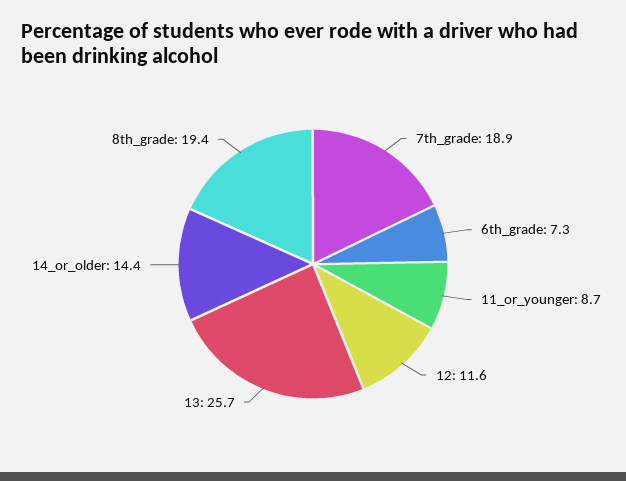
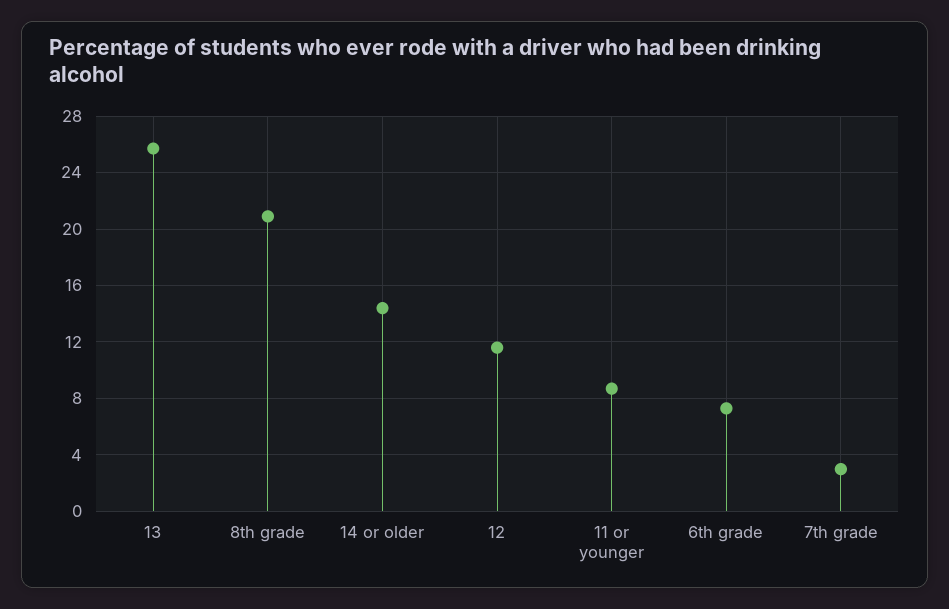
7th_grade: 18.9 -> 3
8th_grade: 19.4 -> 21

